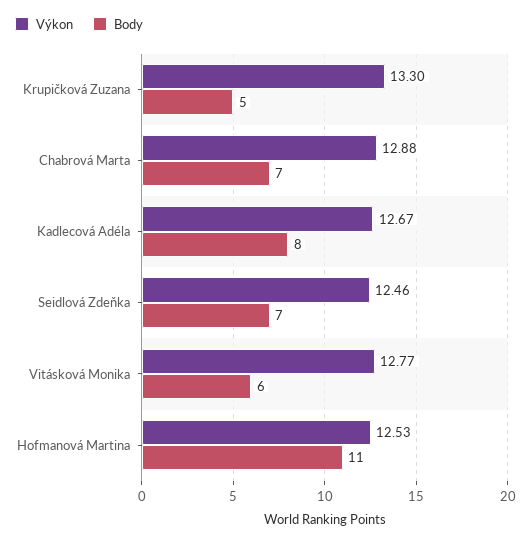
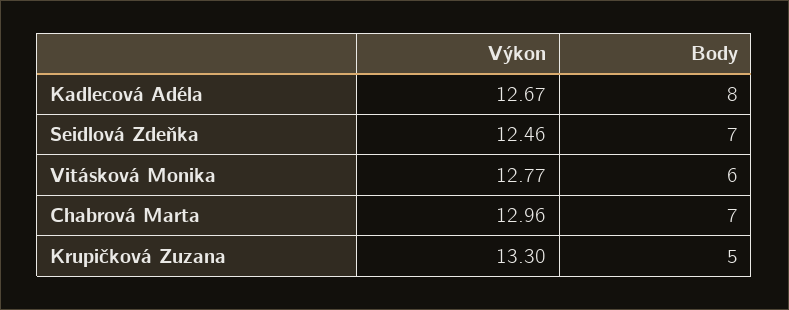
Výkon, Chabrová Marta: 12.88 -> 12.96
Výkon, Hofmanová Martina: 12.53 -> none
Body, Hofmanová Martina: 11 -> none

